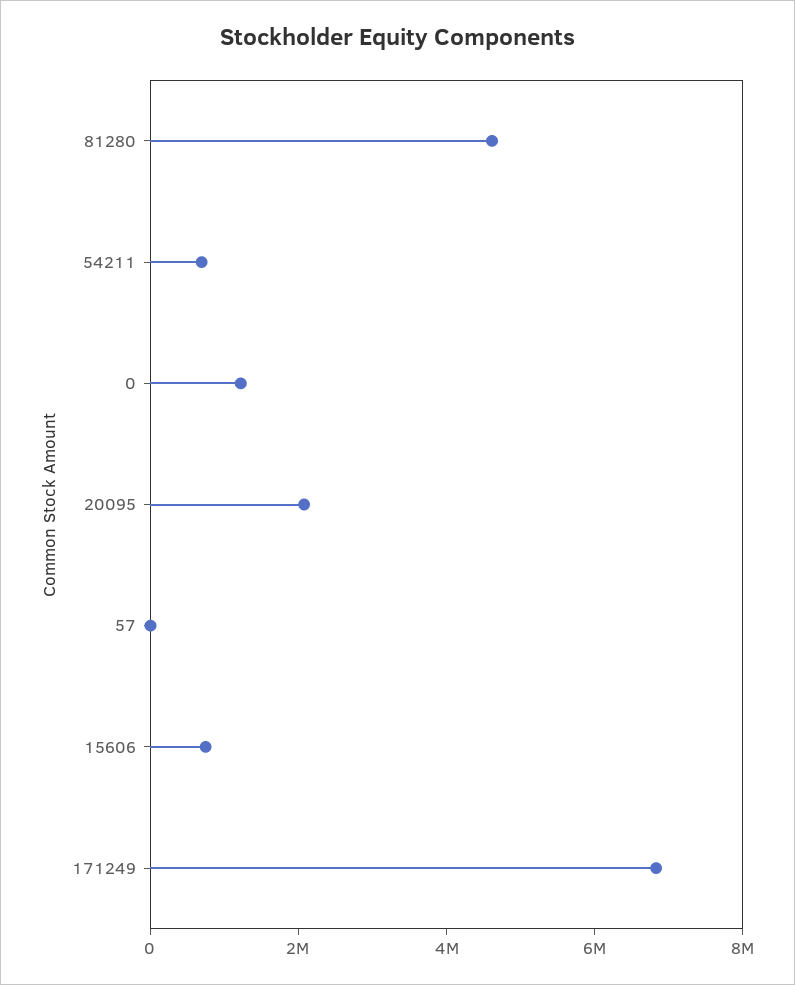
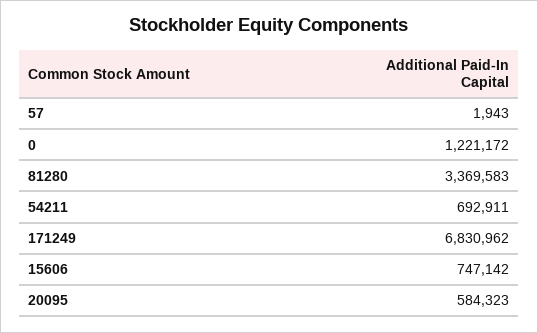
81280: 4500000 -> 3369583
20095: 2000000 -> 584323

